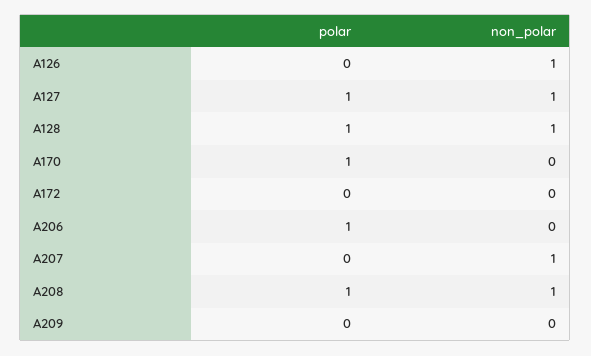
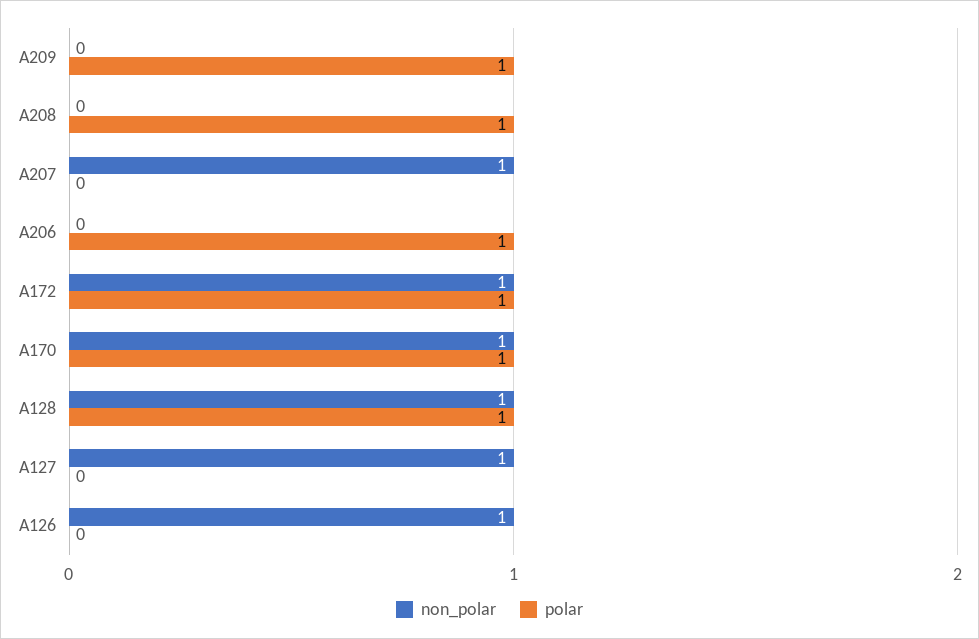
polar, A127: 1 -> 0
non_polar, A170: 0 -> 1
polar, A172: 0 -> 1
non_polar, A172: 0 -> 1
non_polar, A208: 1 -> 0
polar, A209: 0 -> 1

